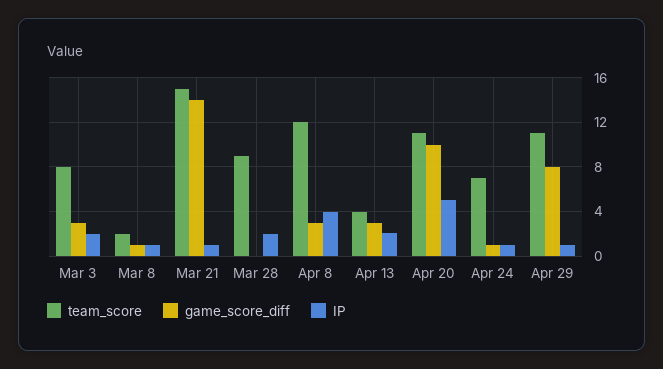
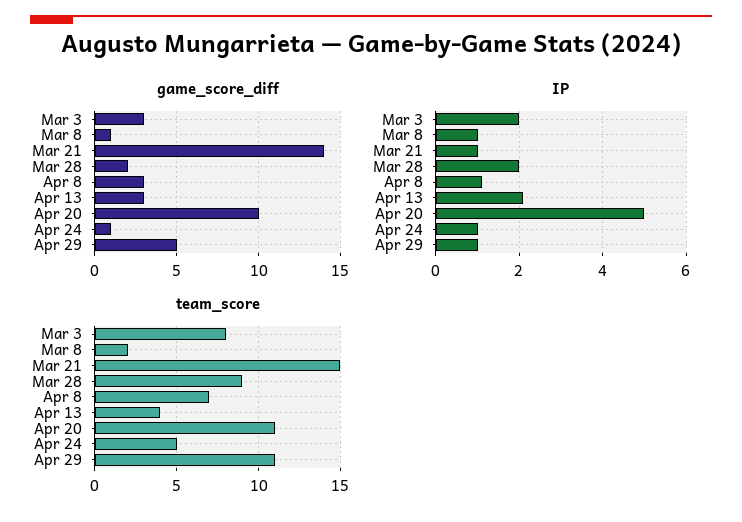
game_score_diff, Mar 28: 0 -> 2
team_score, Apr 8: 12 -> 7
IP, Apr 8: 4 -> 1
team_score, Apr 24: 7 -> 5
game_score_diff, Apr 29: 8 -> 5

